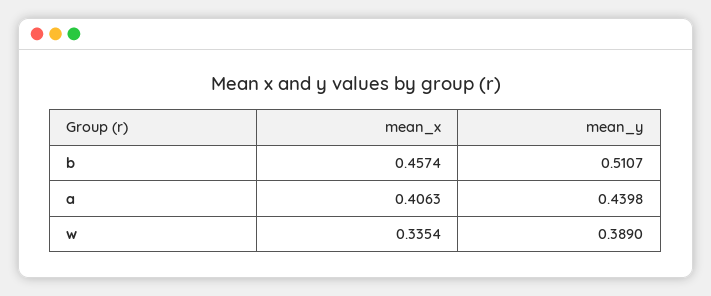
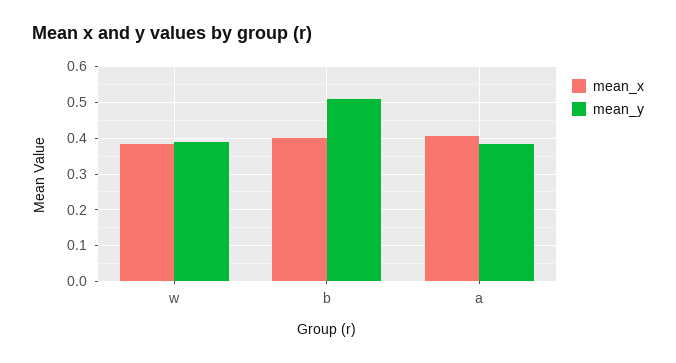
mean_x, b: 0.4574 -> 0.4
mean_y, a: 0.4398 -> 0.38
mean_x, w: 0.3354 -> 0.38

